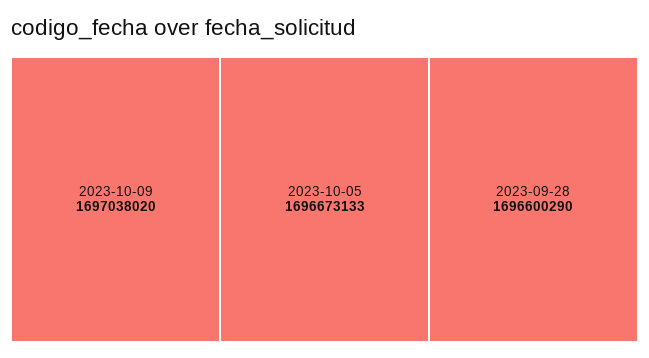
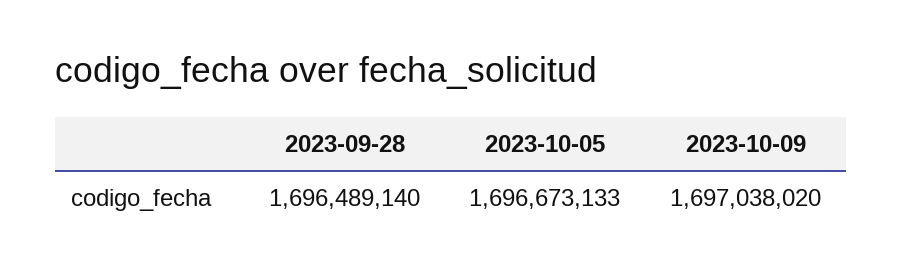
2023-09-28: 1696600290 -> 1696489140

